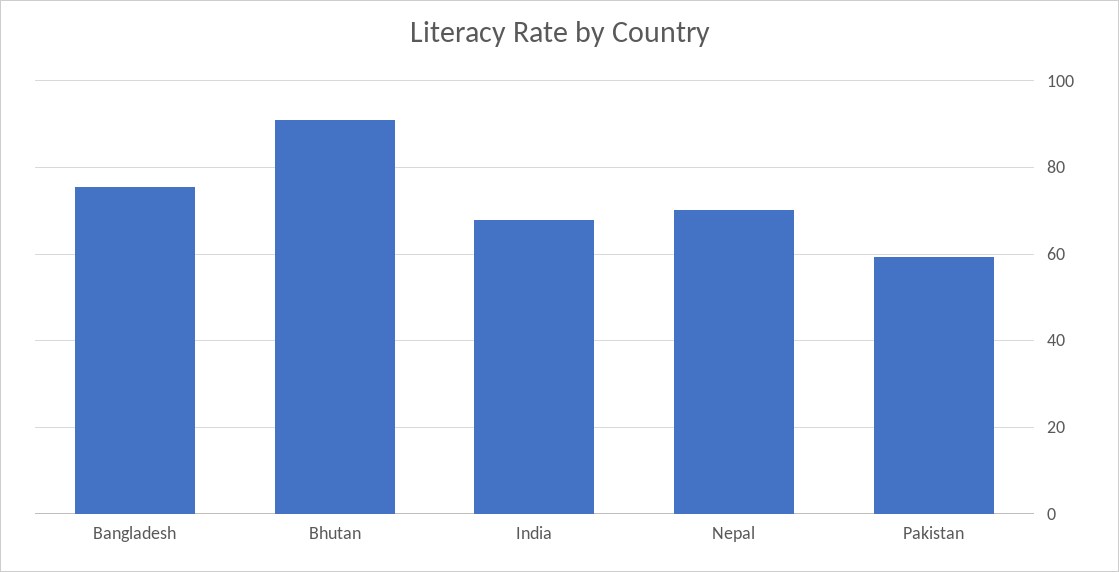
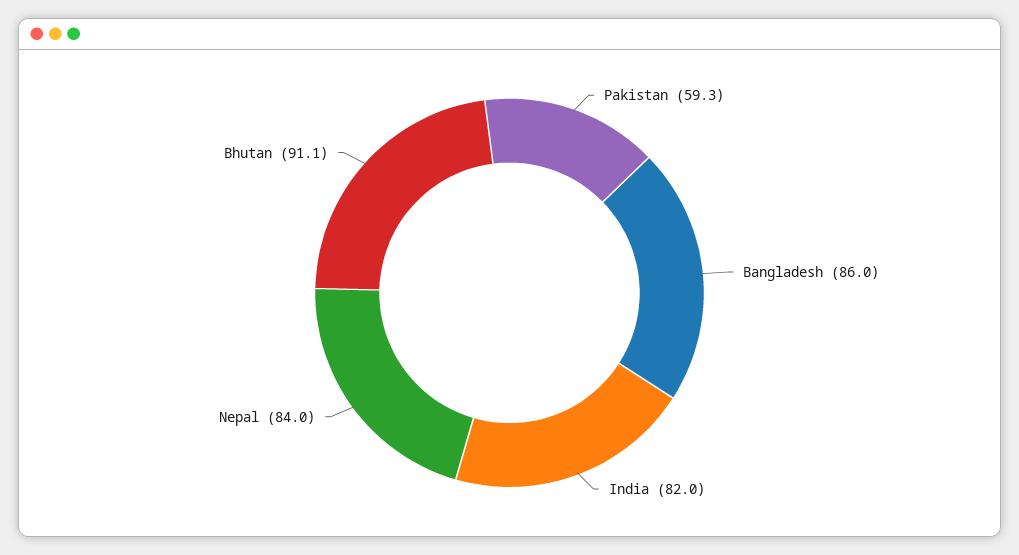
Bangladesh: 76 -> 86
India: 68 -> 82
Nepal: 70 -> 84

